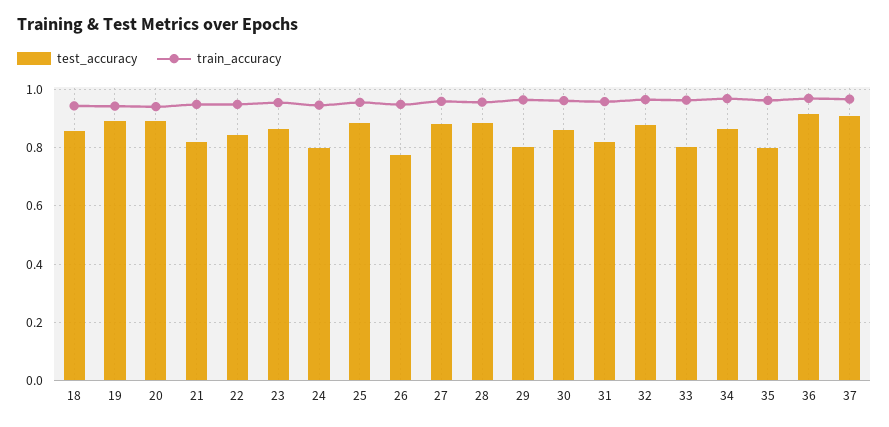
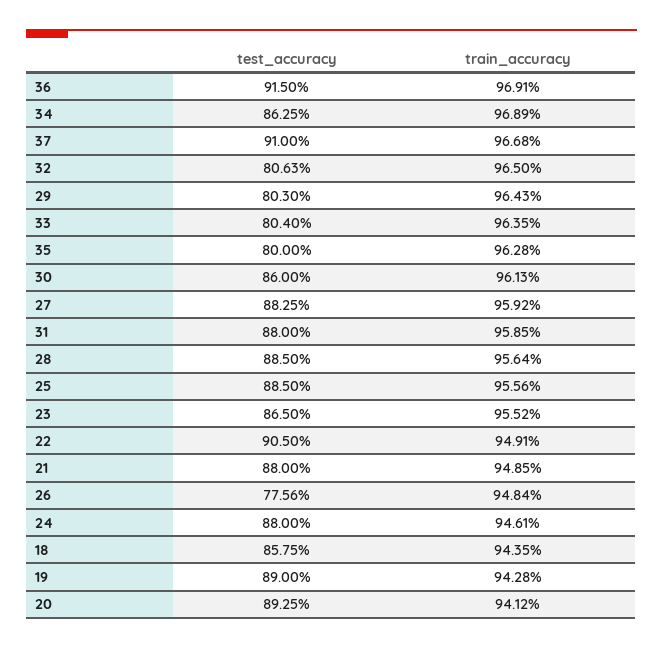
test_accuracy, 21: 0.825 -> 0.88
test_accuracy, 22: 0.85 -> 0.905
test_accuracy, 24: 0.8 -> 0.88
test_accuracy, 31: 0.825 -> 0.88
test_accuracy, 32: 0.875 -> 0.8063

